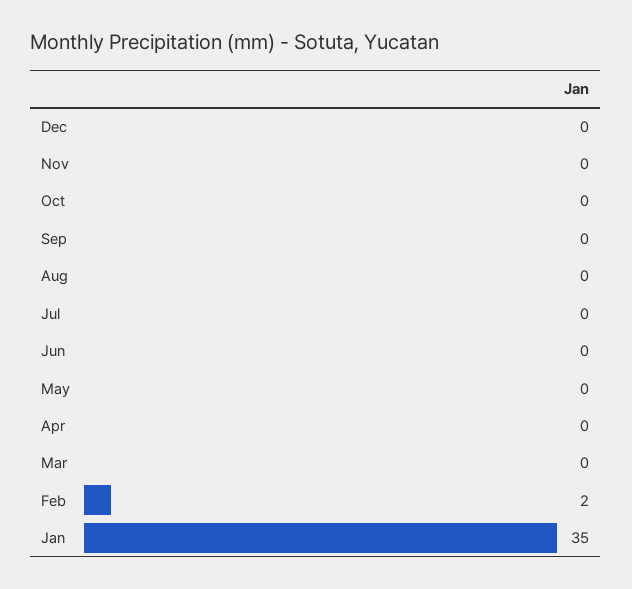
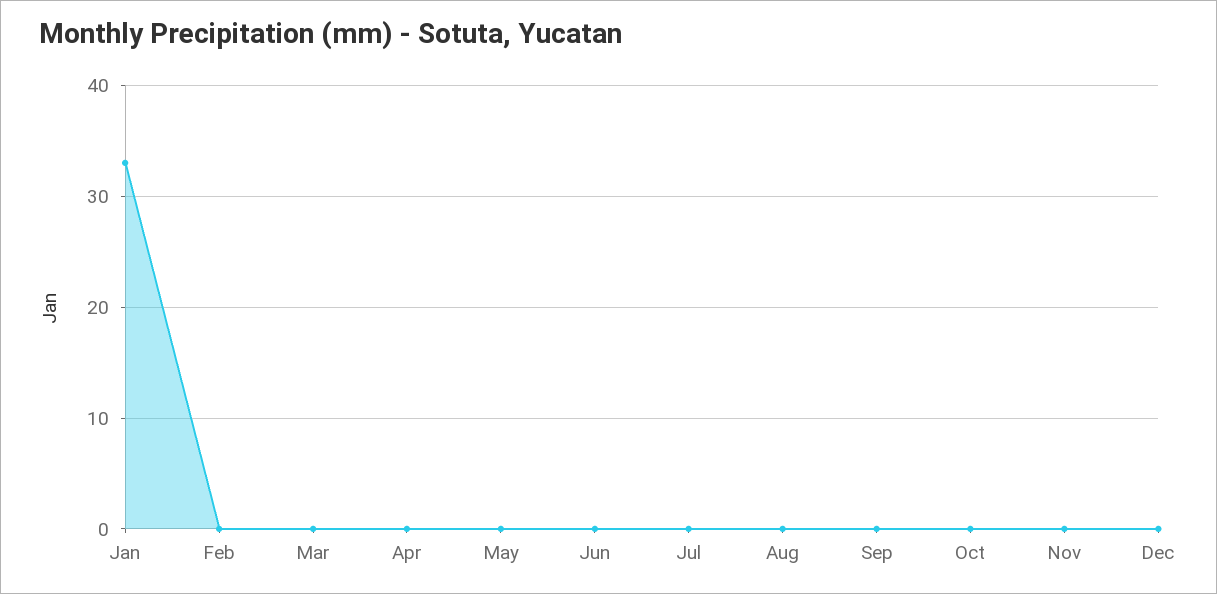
Feb: 2 -> 0
Jan: 35 -> 33

